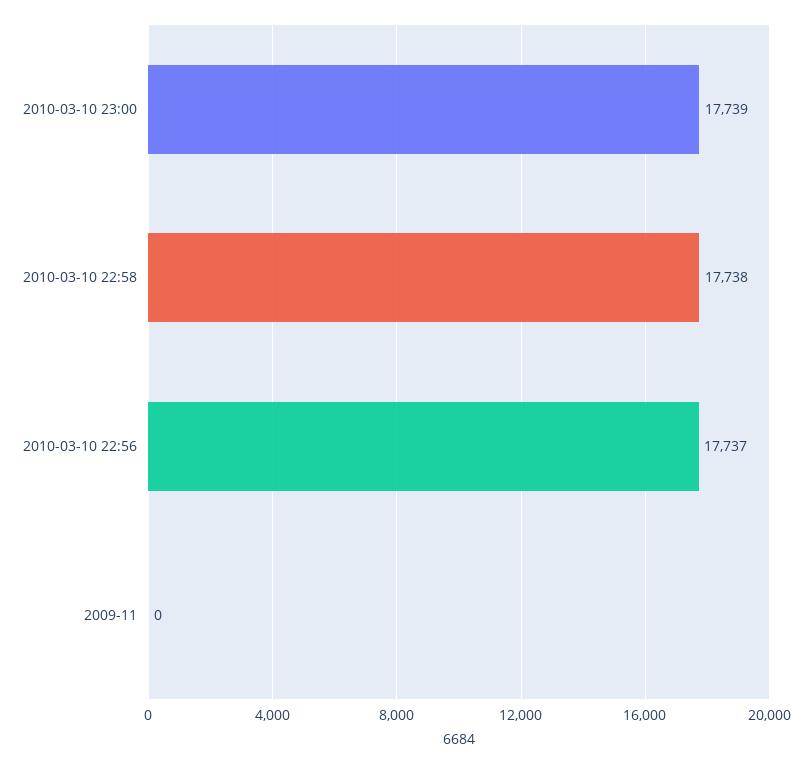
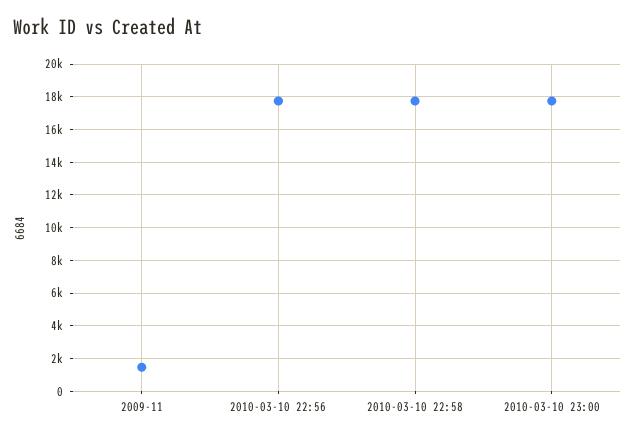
2009-11: 0 -> 1500

